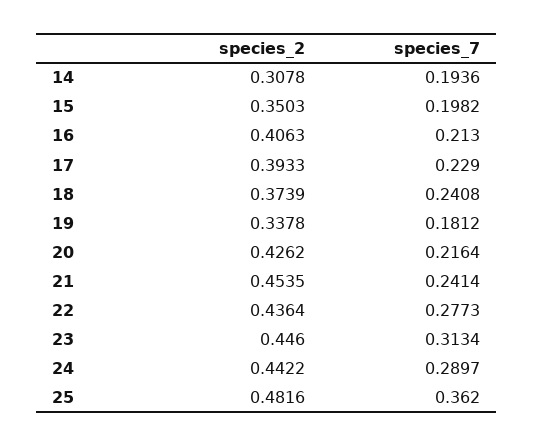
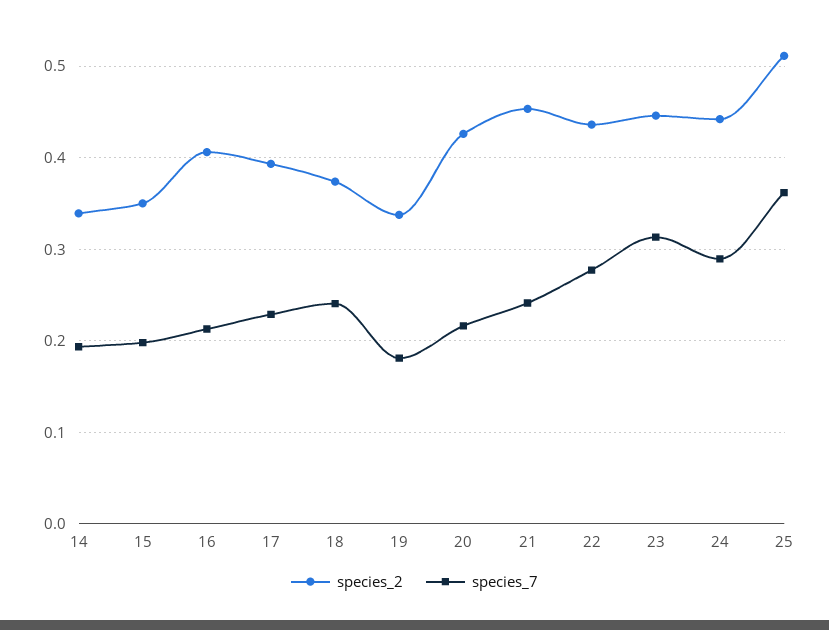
species_2, 14: 0.3078 -> 0.34
species_2, 25: 0.4816 -> 0.51

